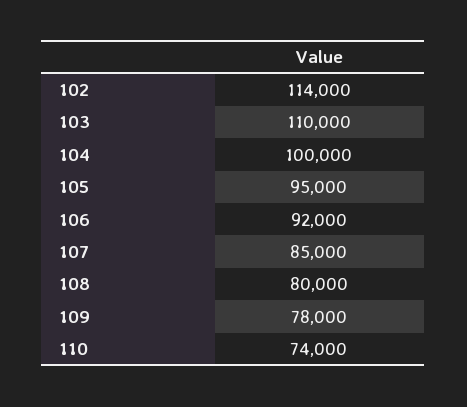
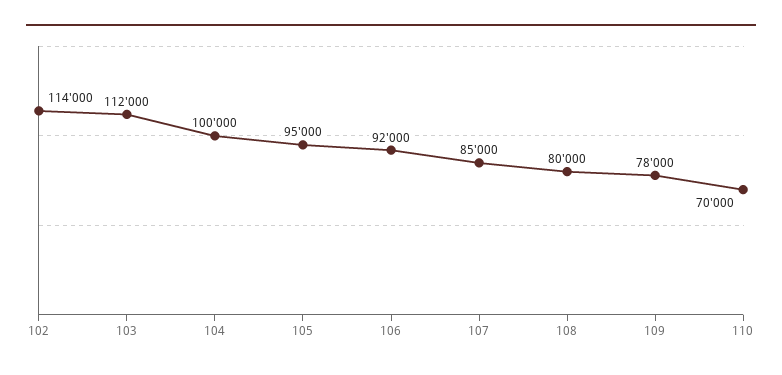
103: 110000 -> 112000
110: 74000 -> 70000

